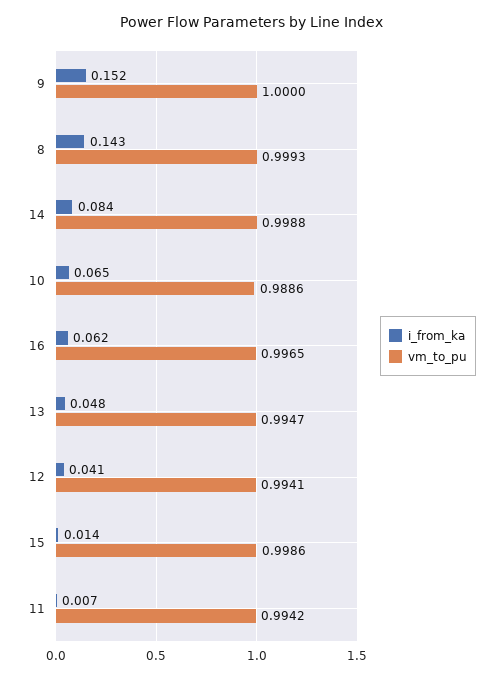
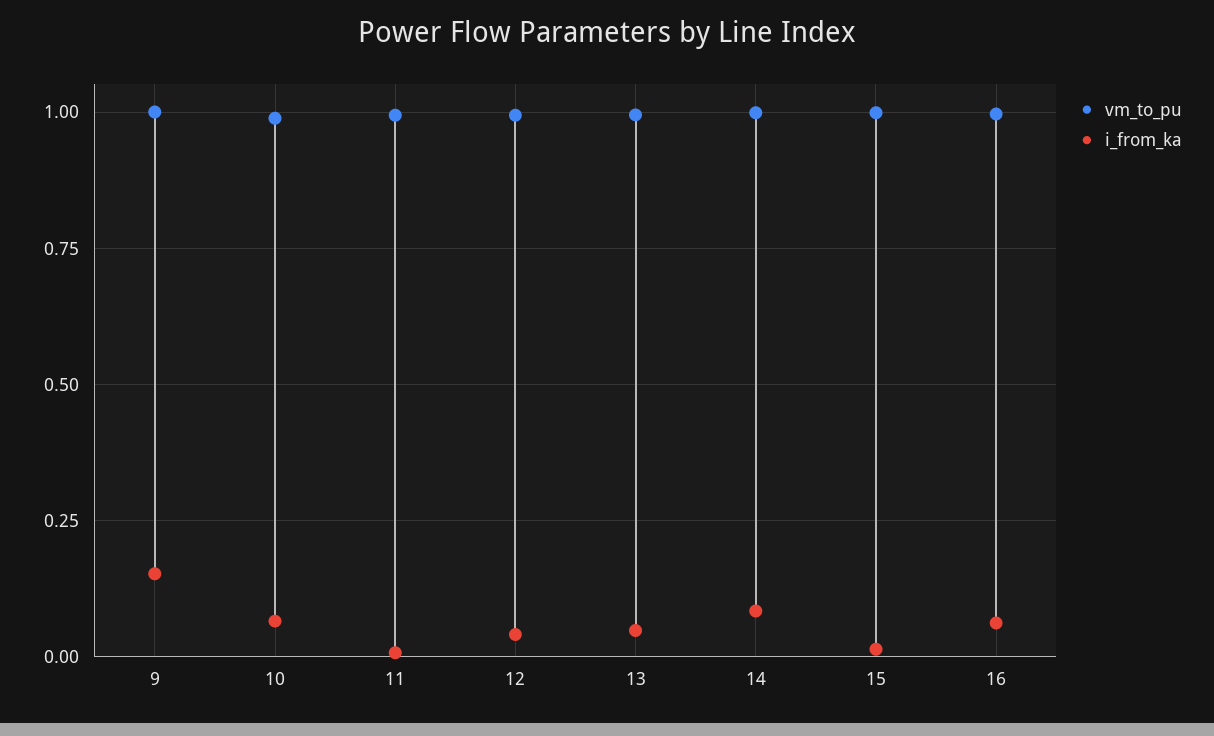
i_from_ka, 8: 0.143 -> none
vm_to_pu, 8: 0.9993 -> none

